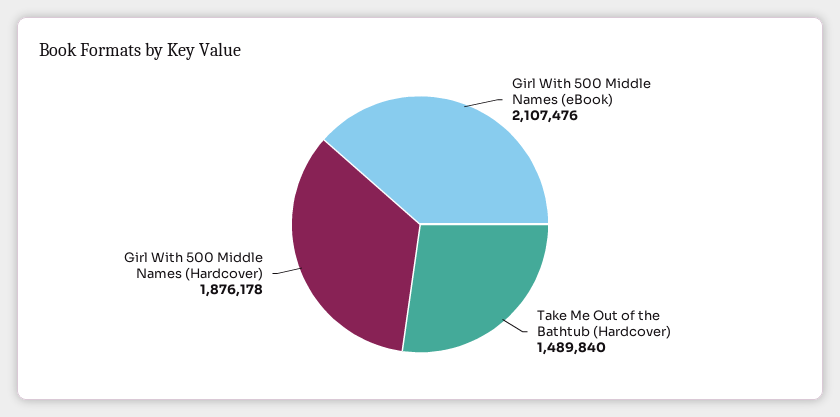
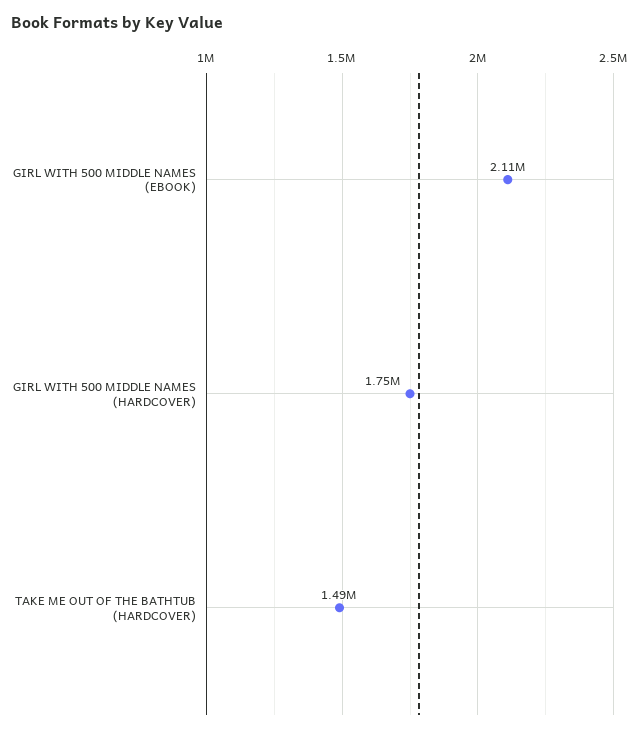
Girl With 500 Middle Names (Hardcover): 1876178 -> 1750000

